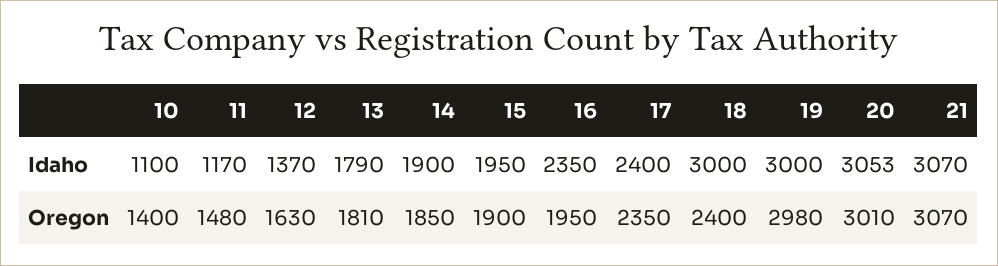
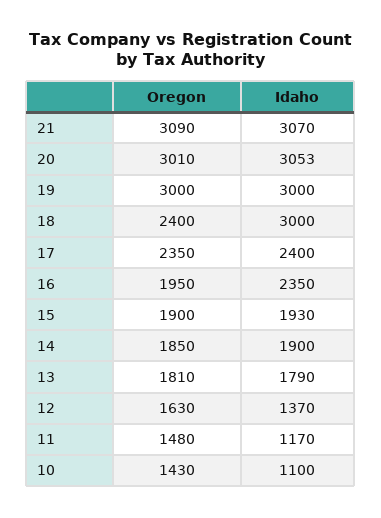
15, Idaho: 1950 -> 1930
10, Oregon: 1400 -> 1430
19, Oregon: 2980 -> 3000
21, Oregon: 3070 -> 3090

